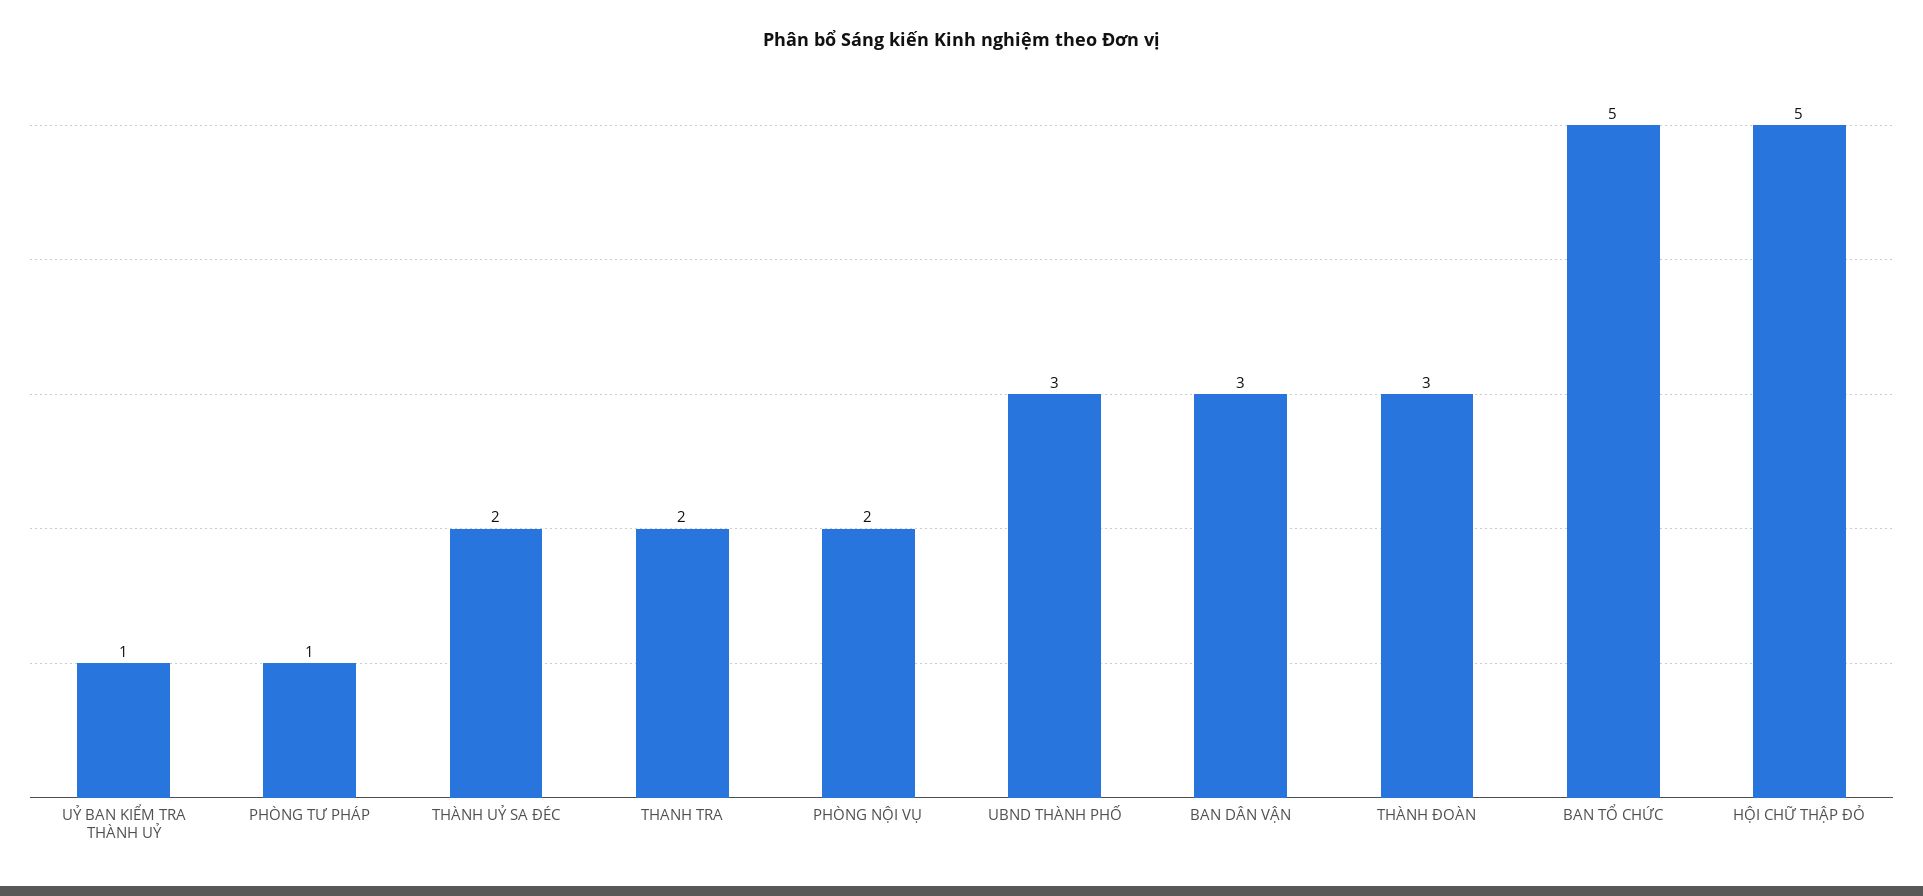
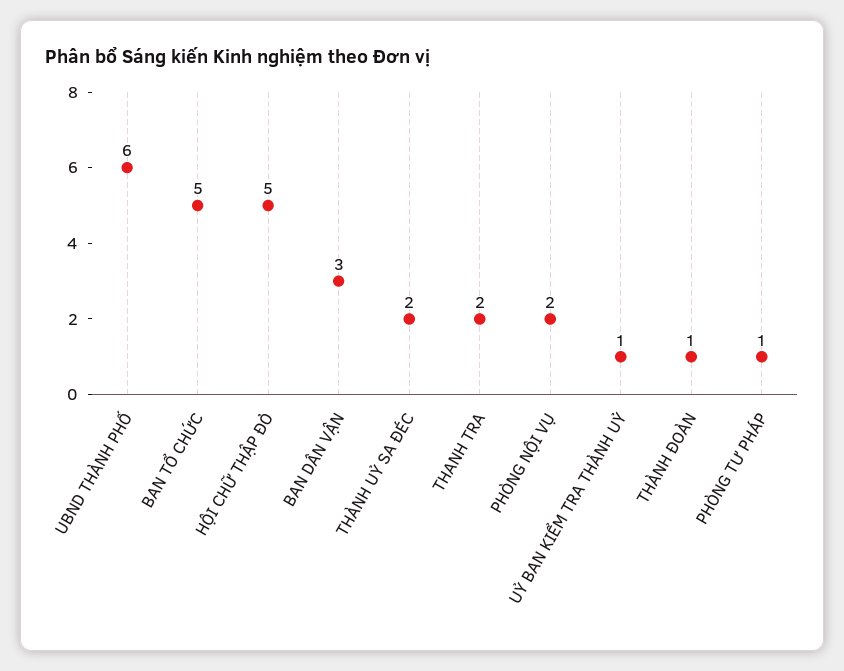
UBND THÀNH PHỐ: 3 -> 6
THÀNH ĐOÀN: 3 -> 1

